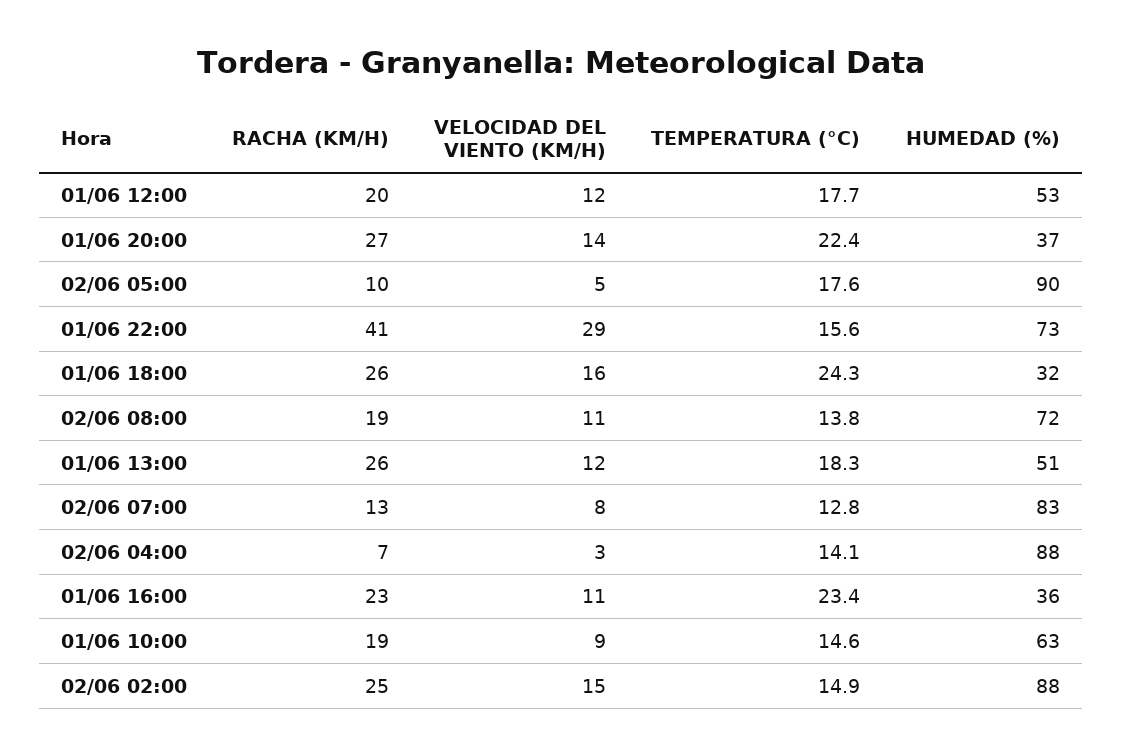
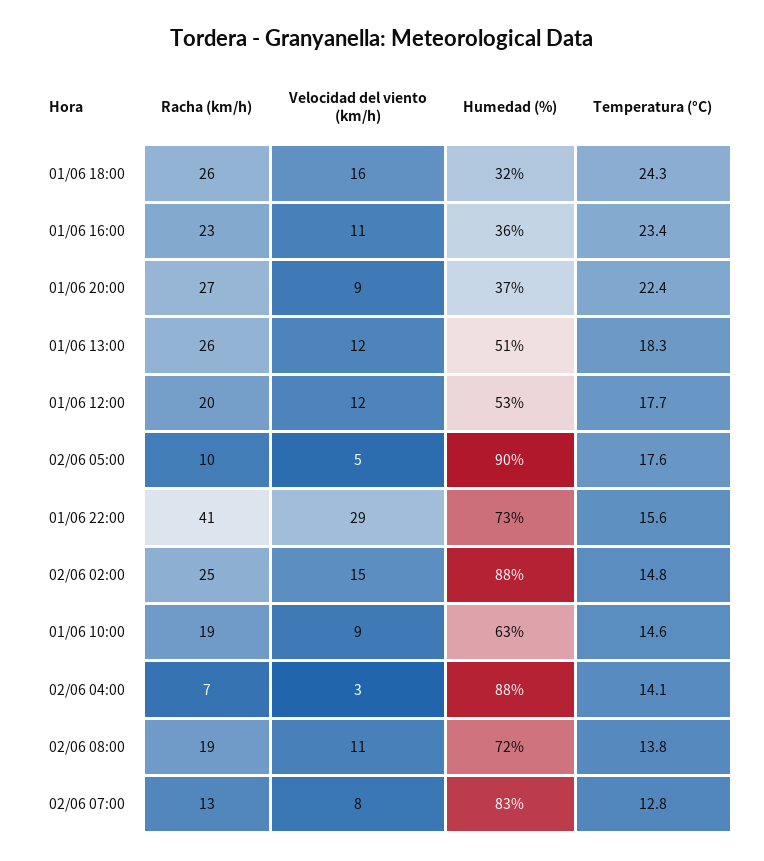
VELOCIDAD DEL VIENTO (KM/H), 01/06 20:00: 14 -> 9
TEMPERATURA (°C), 02/06 02:00: 14.9 -> 14.8

